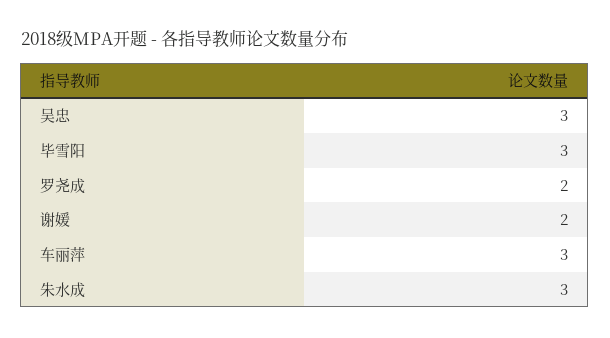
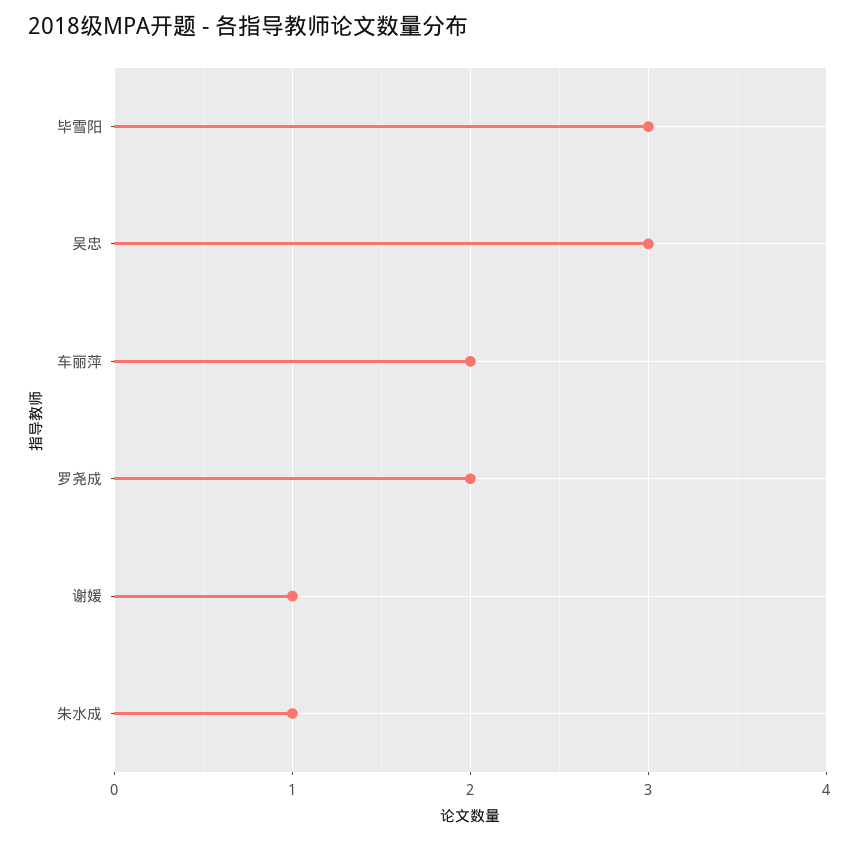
谢媛: 2 -> 1
车丽萍: 3 -> 2
朱水成: 3 -> 1

